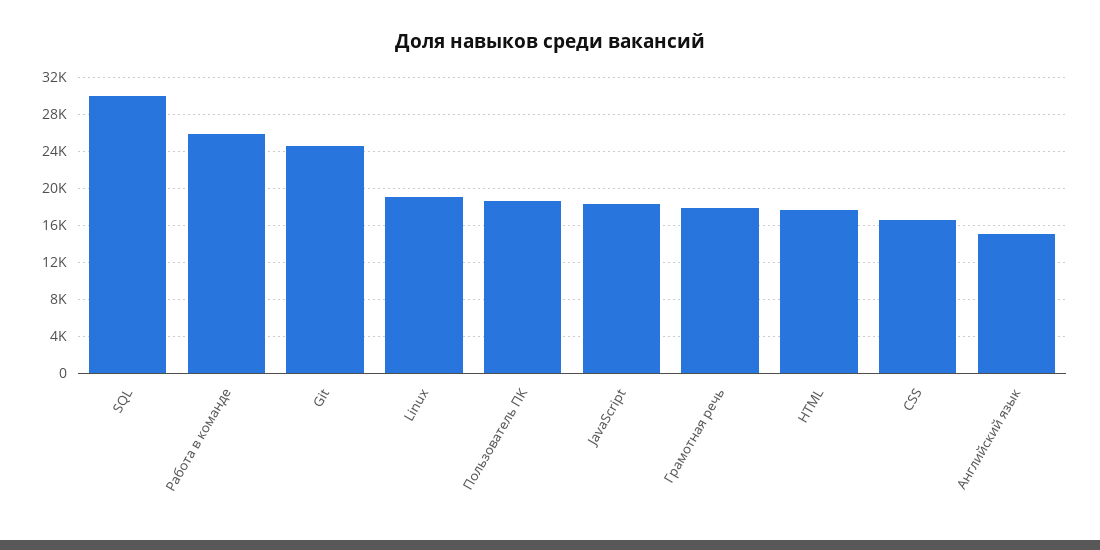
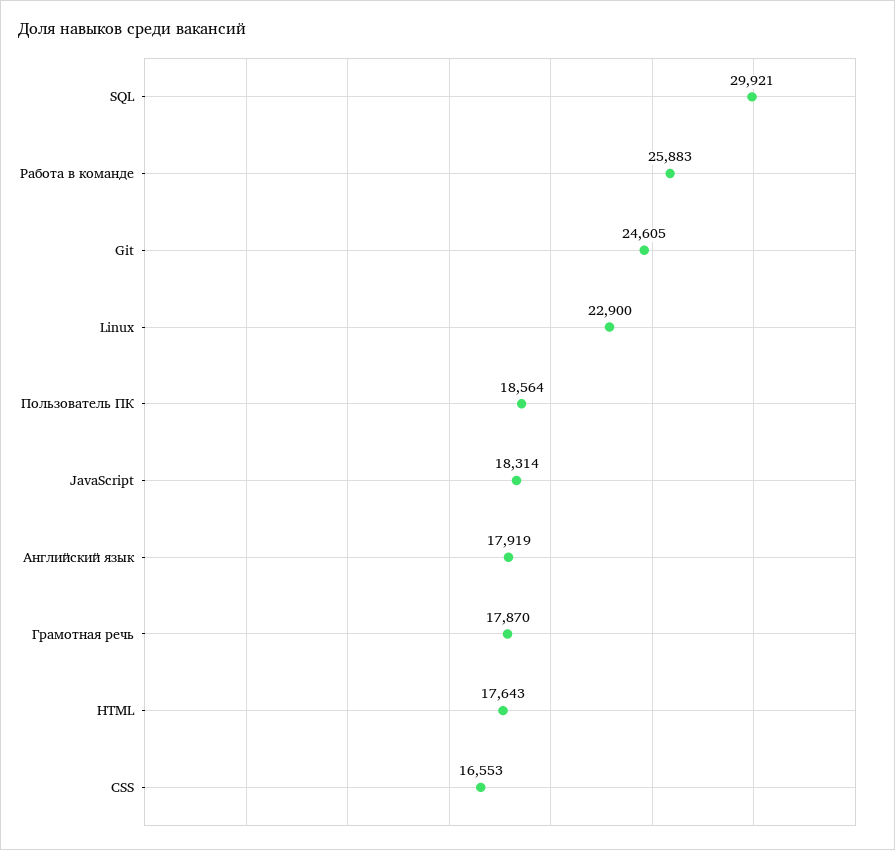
Linux: 19000 -> 22900
Английский язык: 15000 -> 17919

